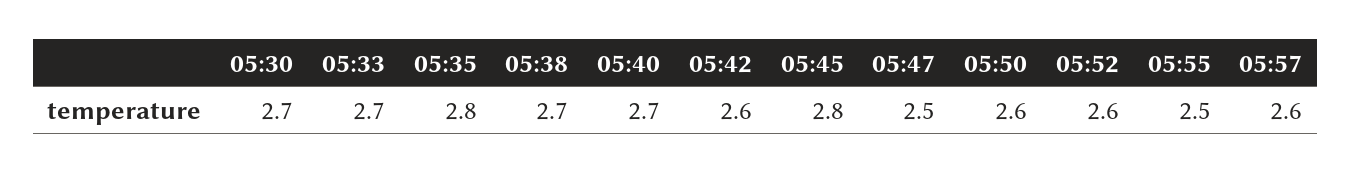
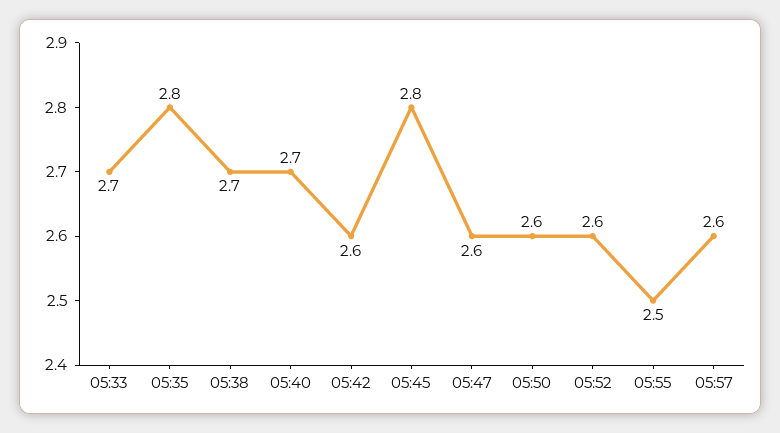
05:30: 2.7 -> none
05:47: 2.5 -> 2.6

